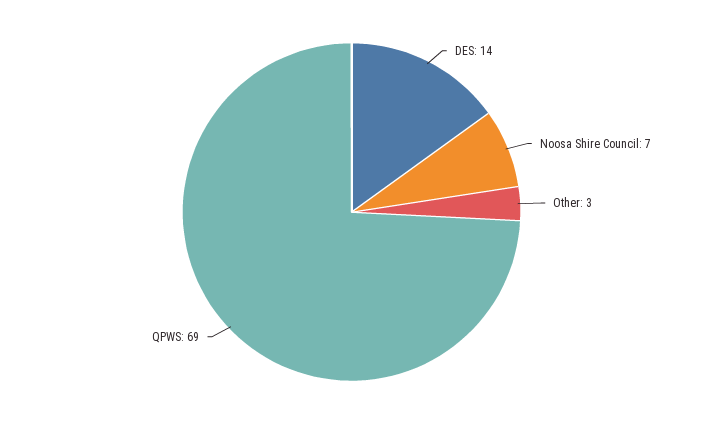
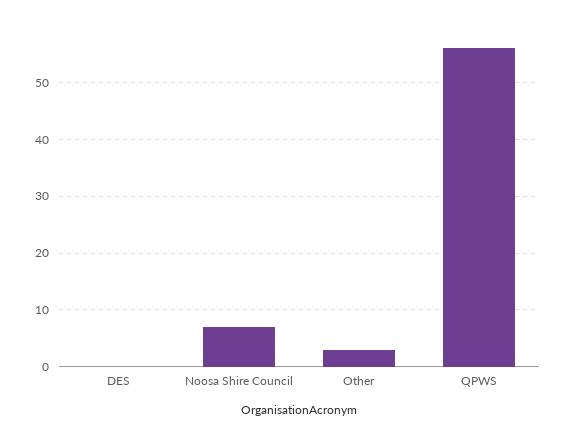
DES: 14 -> 0
QPWS: 69 -> 55

